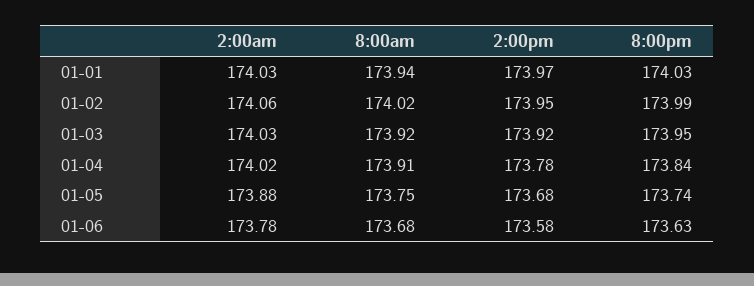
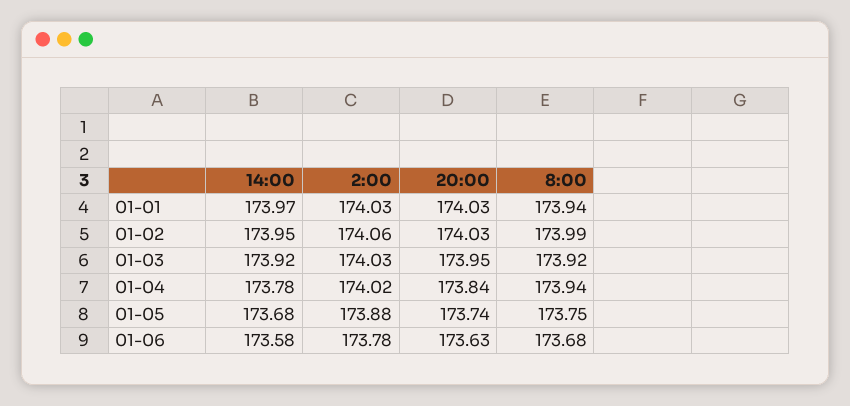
8:00am, 01-02: 174.02 -> 173.99
8:00pm, 01-02: 173.99 -> 174.03
8:00am, 01-04: 173.91 -> 173.94

